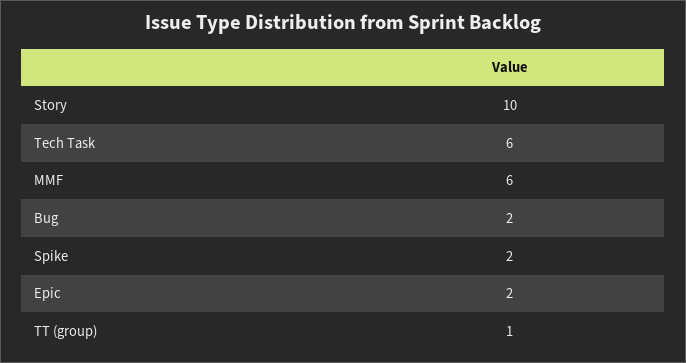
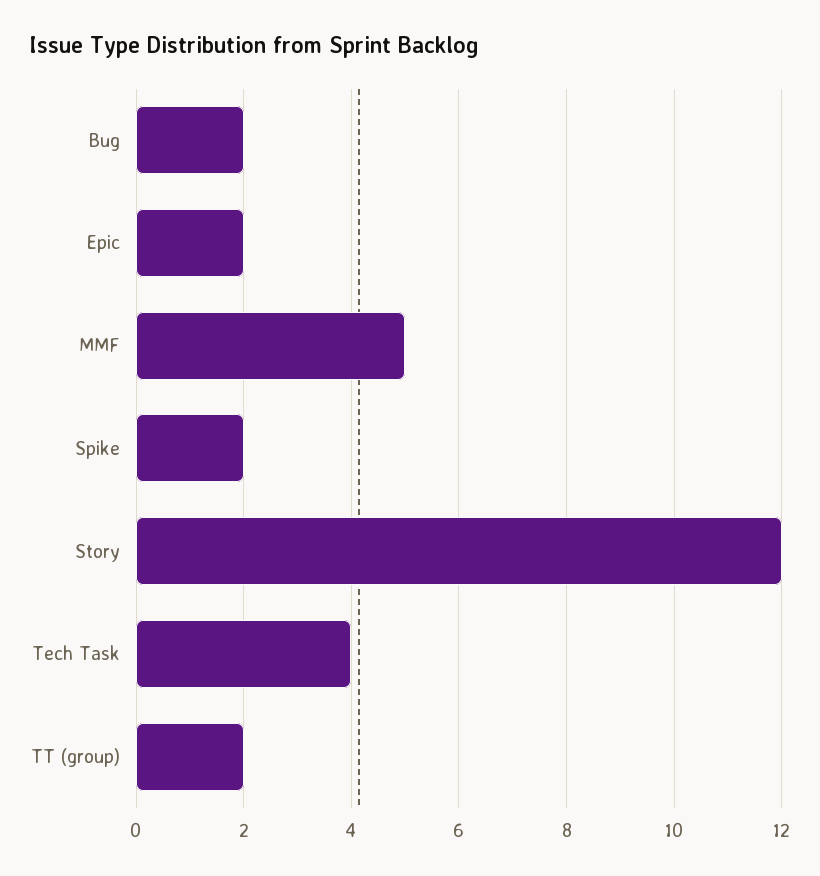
Story: 10 -> 12
Tech Task: 6 -> 4
MMF: 6 -> 5
TT (group): 1 -> 2

